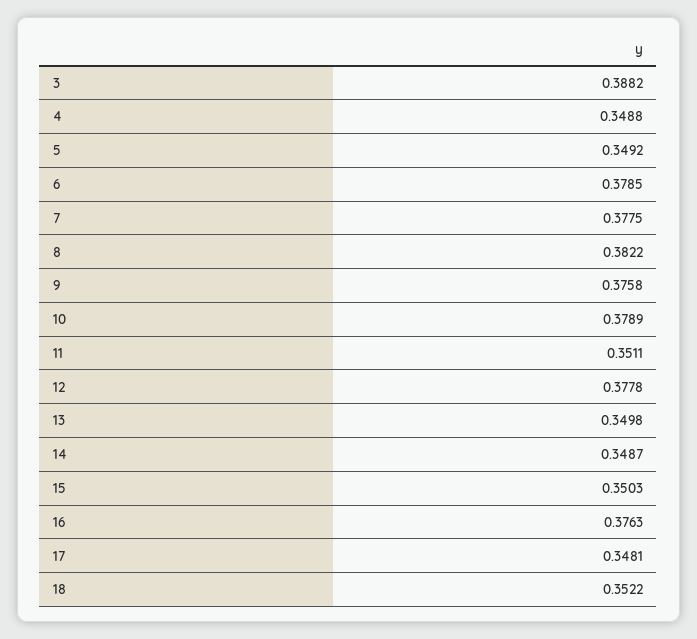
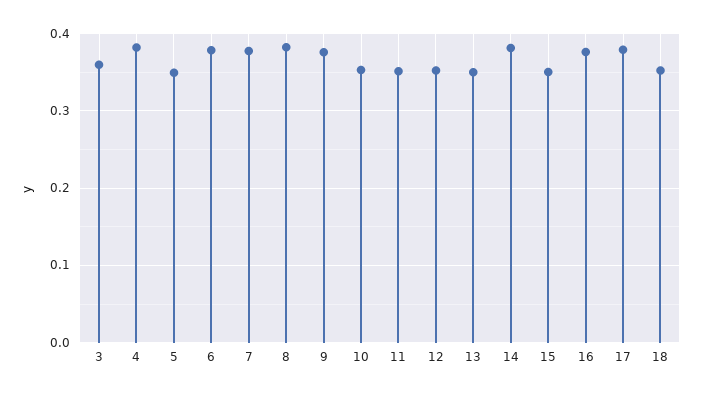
3: 0.3882 -> 0.36
4: 0.3488 -> 0.38
10: 0.3789 -> 0.35
12: 0.3778 -> 0.35
14: 0.3487 -> 0.38
17: 0.3481 -> 0.38

